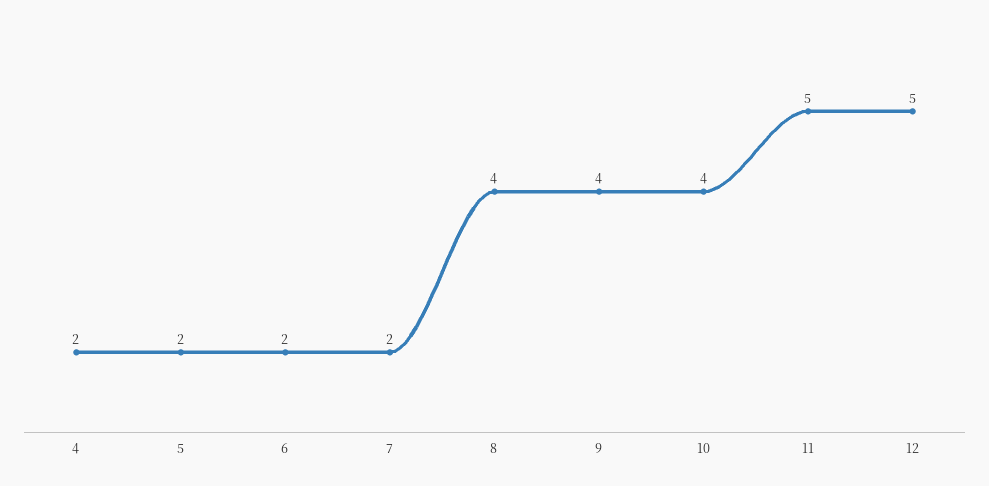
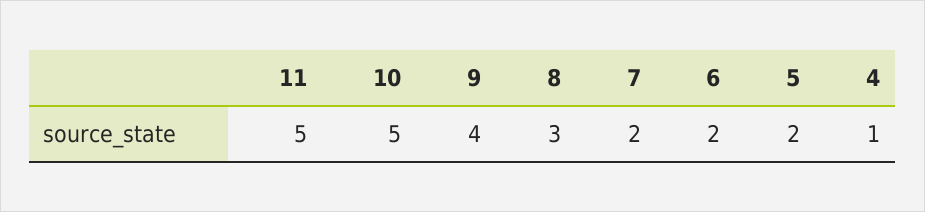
4: 2 -> 1
8: 4 -> 3
10: 4 -> 5
12: 5 -> none

